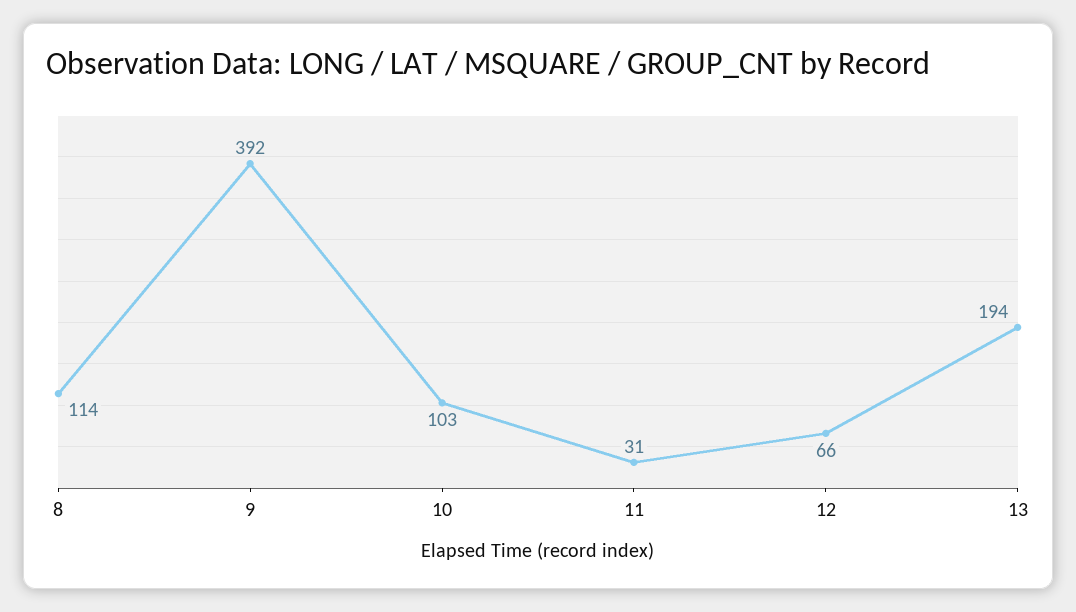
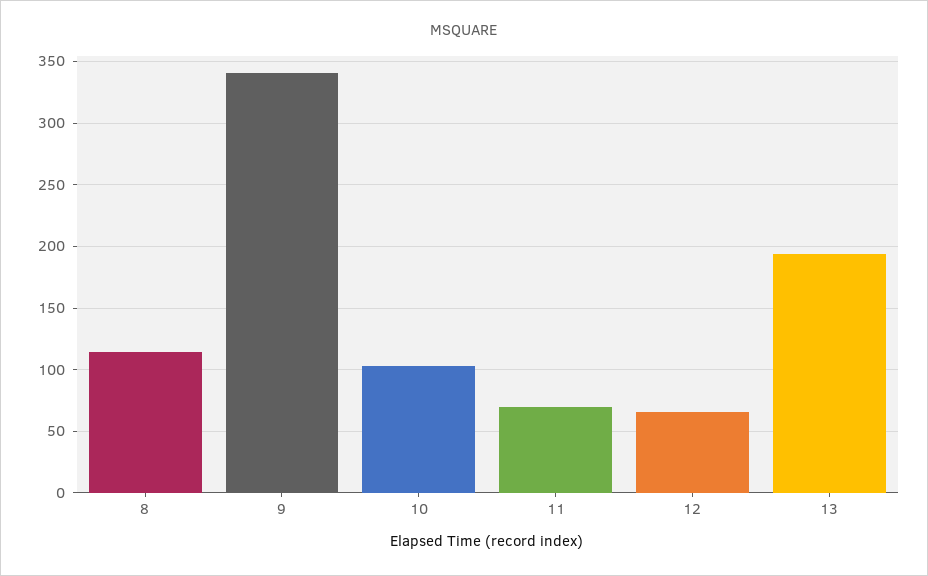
9: 392 -> 340
11: 31 -> 70

